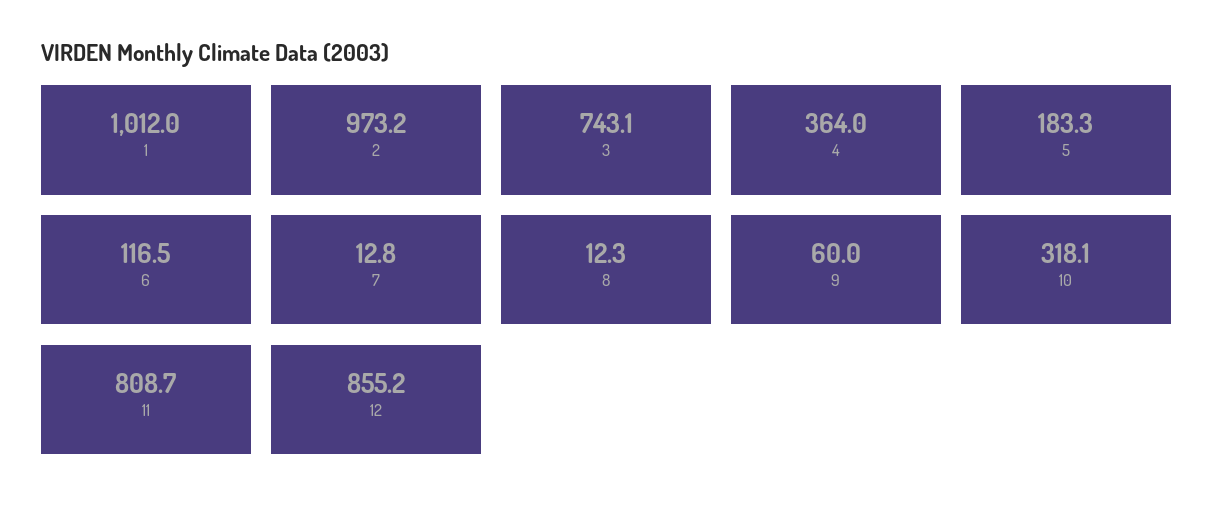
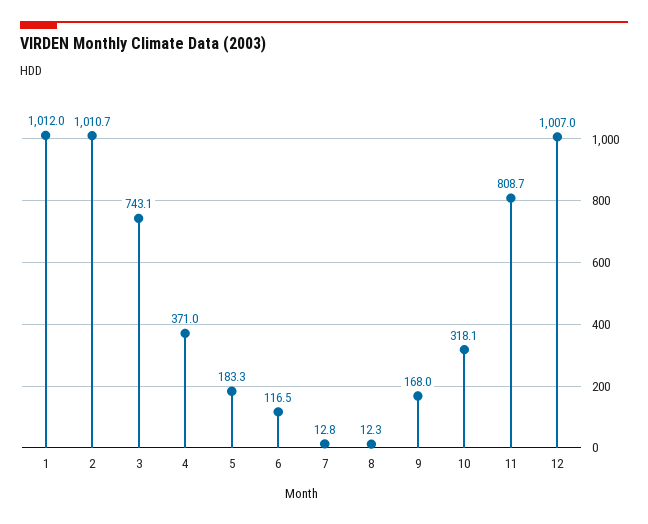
2: 973.2 -> 1010.7
4: 364 -> 371
9: 60 -> 168
12: 855.2 -> 1007

